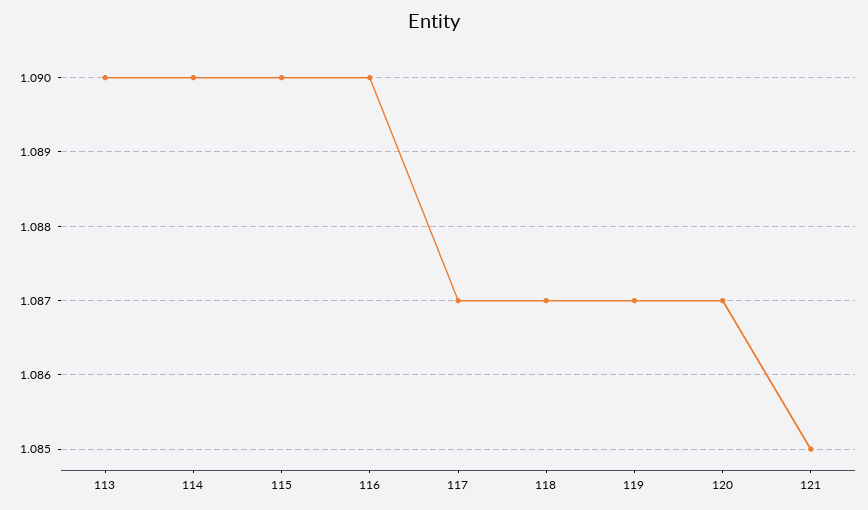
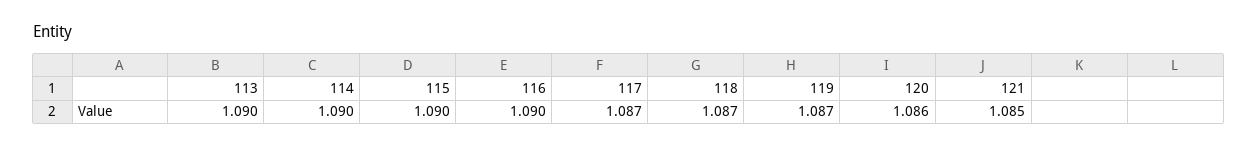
120: 1.087 -> 1.086

